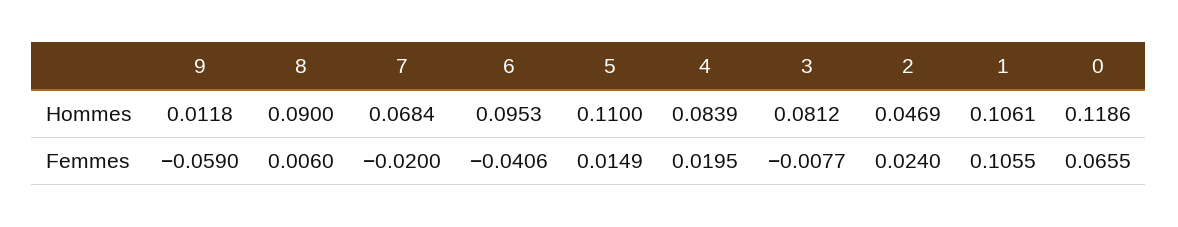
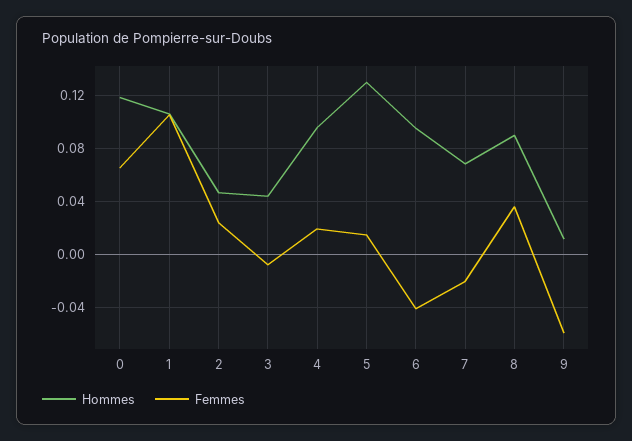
Hommes, 5: 0.11 -> 0.13
Hommes, 4: 0.0839 -> 0.095
Hommes, 3: 0.0812 -> 0.045
Femmes, 8: 0.006 -> 0.035

